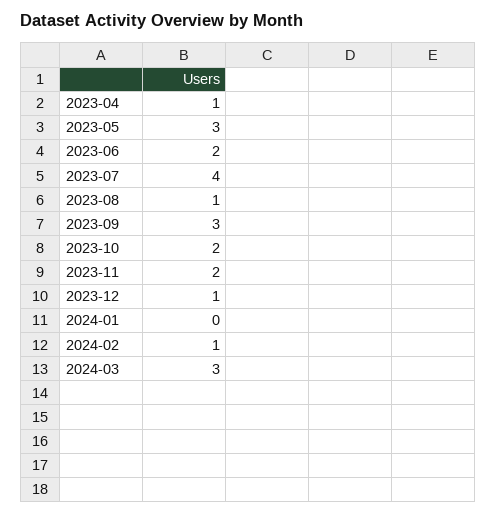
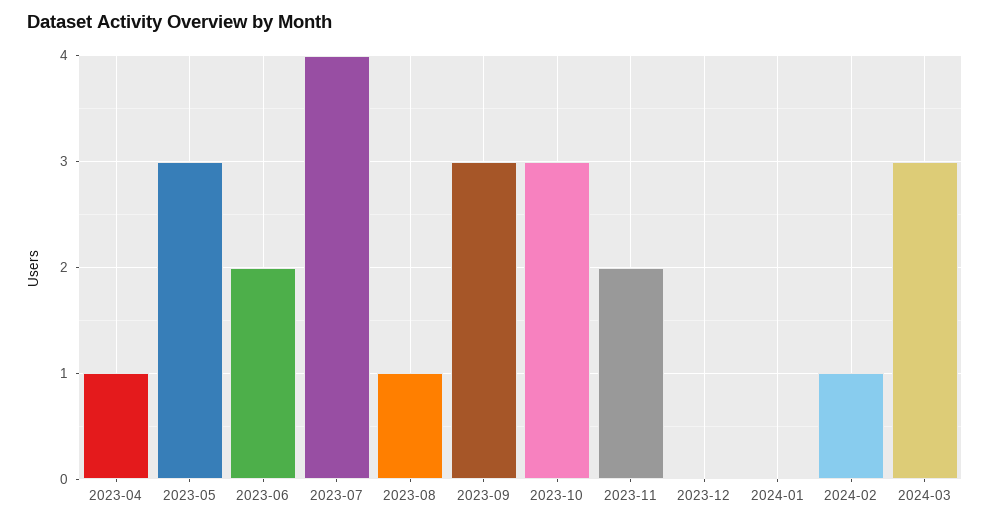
2023-10: 2 -> 3
2023-12: 1 -> 0

